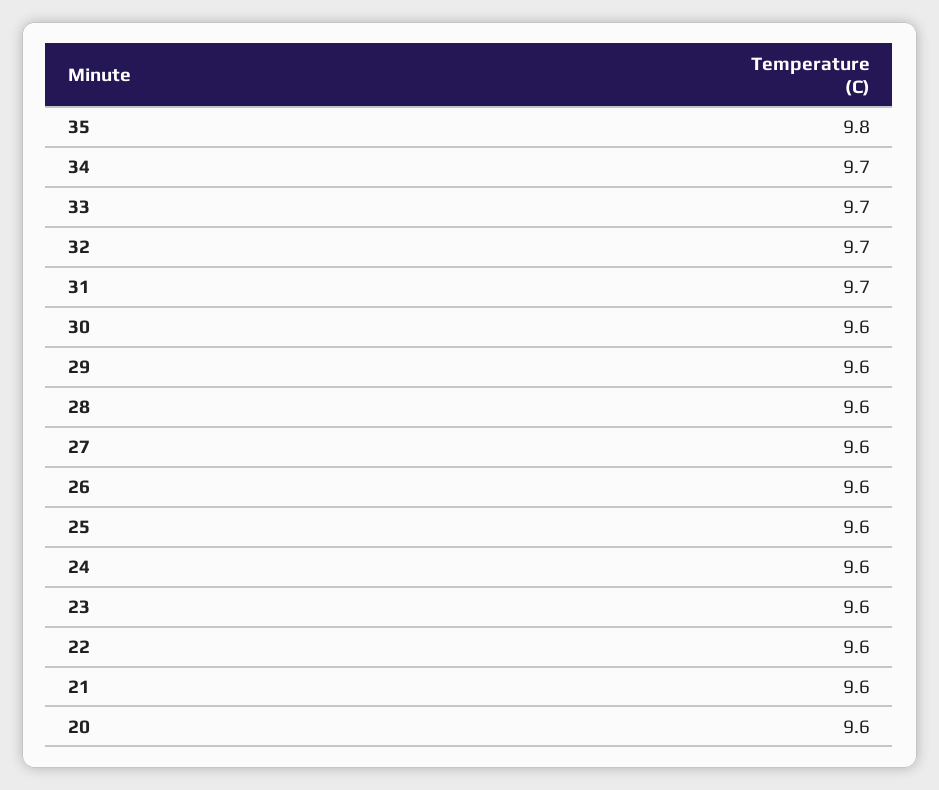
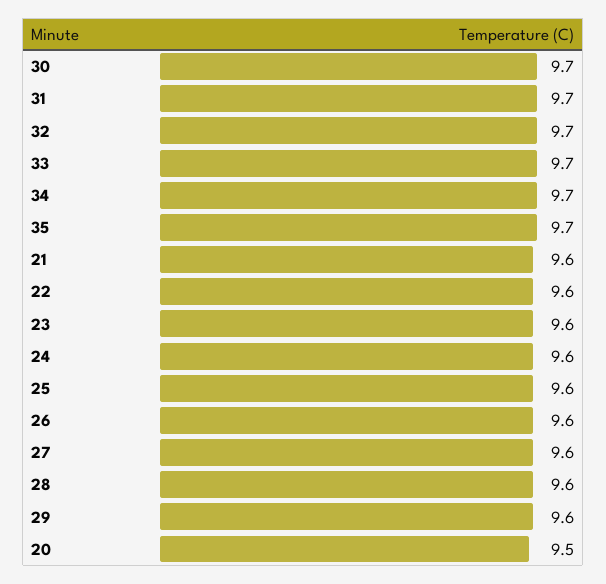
35: 9.8 -> 9.7
30: 9.6 -> 9.7
20: 9.6 -> 9.5

